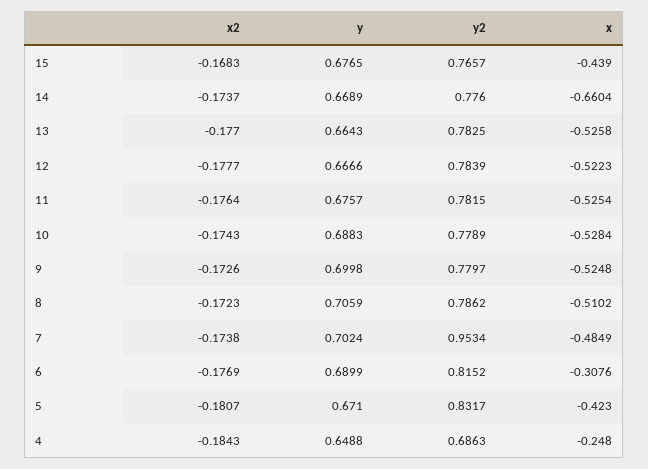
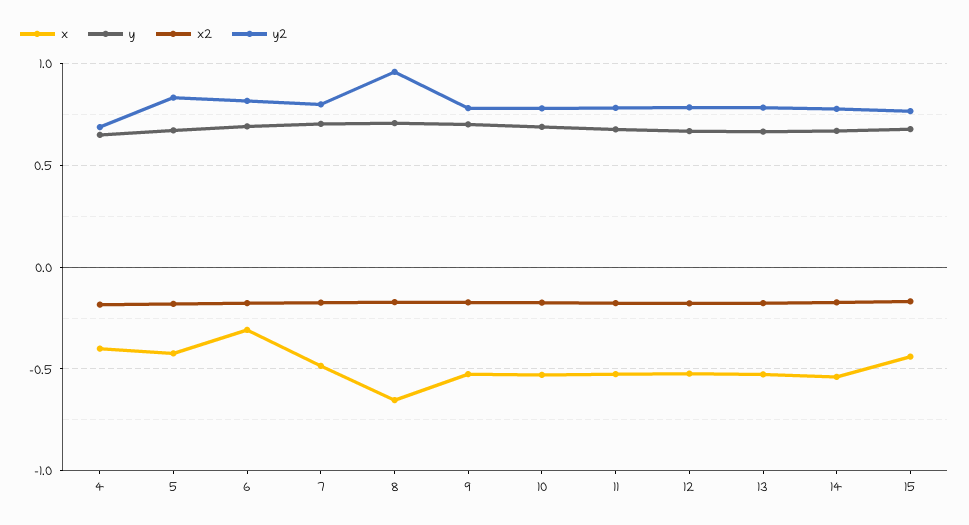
x, 14: -0.6604 -> -0.55
y2, 8: 0.7862 -> 0.95
x, 8: -0.5102 -> -0.65
y2, 7: 0.9534 -> 0.8
x, 4: -0.248 -> -0.4

